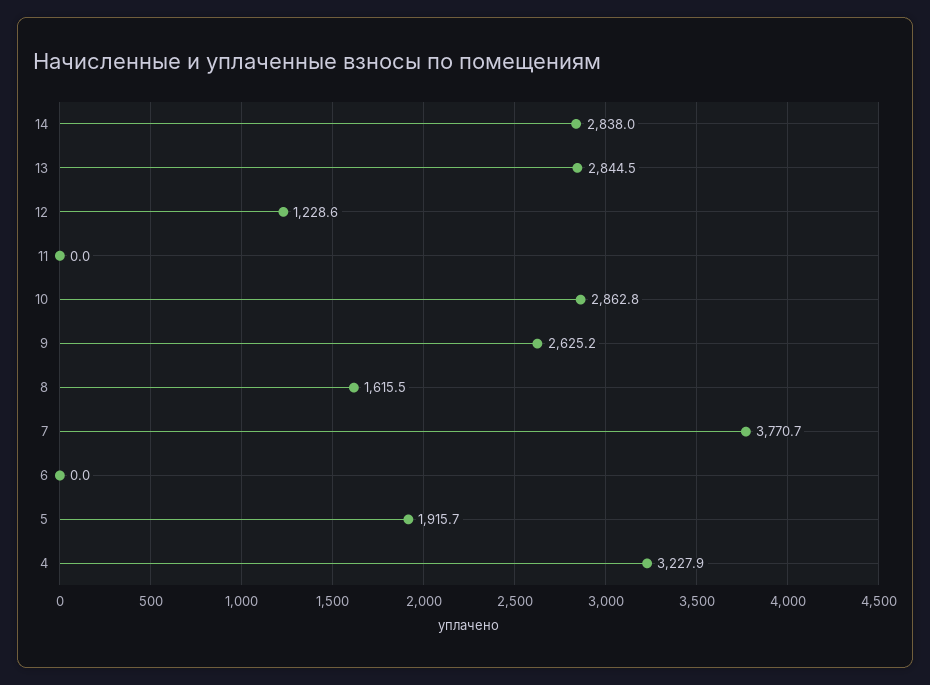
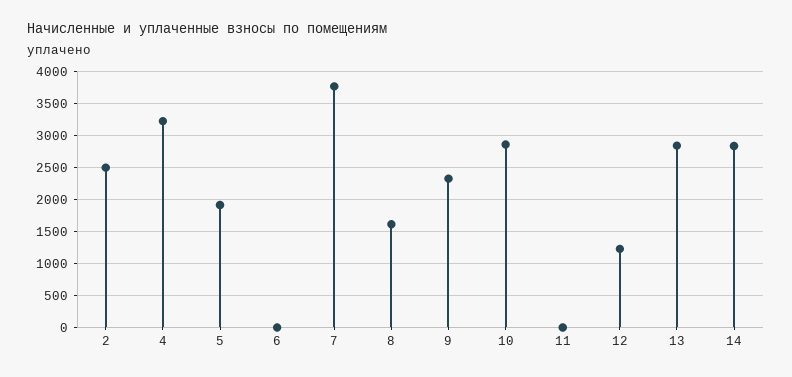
9: 2625.2 -> 2300
2: none -> 2500

